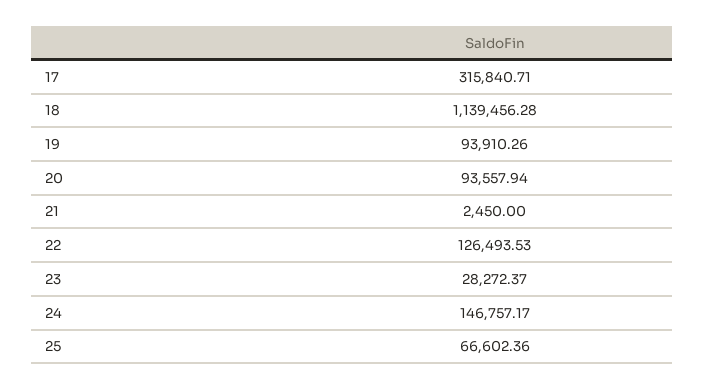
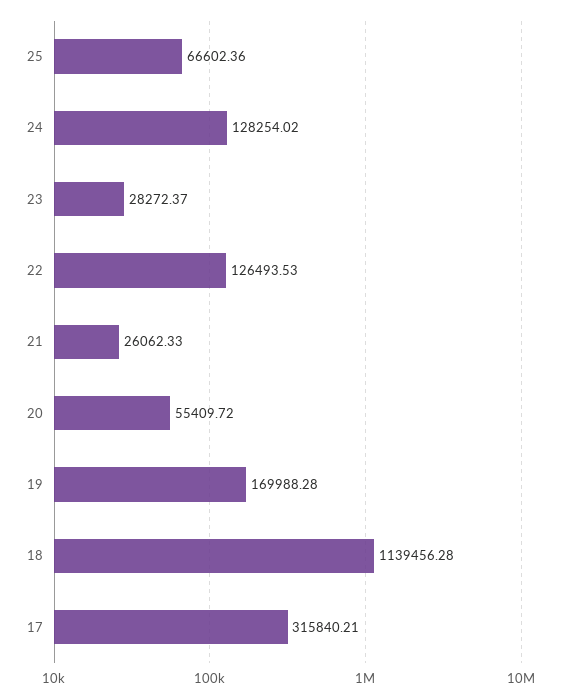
17: 315840.71 -> 315840.21
19: 93910.26 -> 169988.28
20: 93557.94 -> 55409.72
21: 2450 -> 26062.33
24: 146757.17 -> 128254.02

